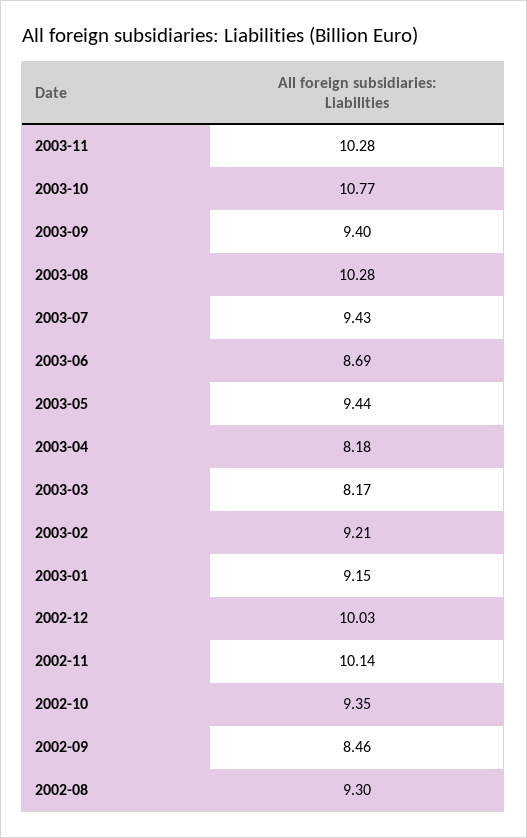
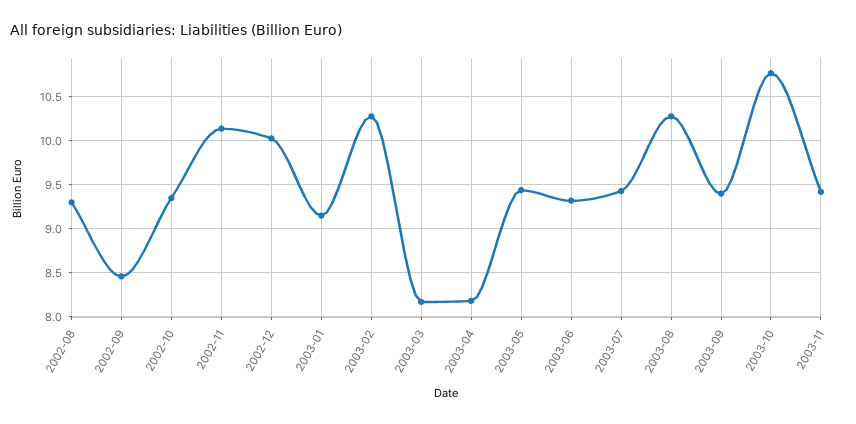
2003-11: 10.28 -> 9.4
2003-06: 8.69 -> 9.3
2003-02: 9.21 -> 10.3

